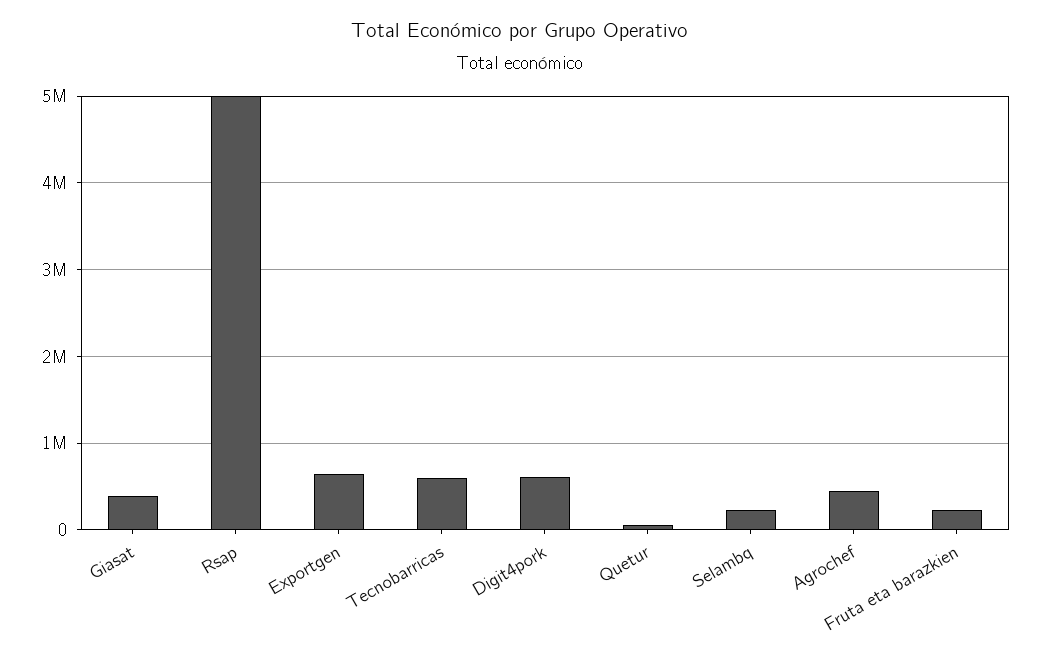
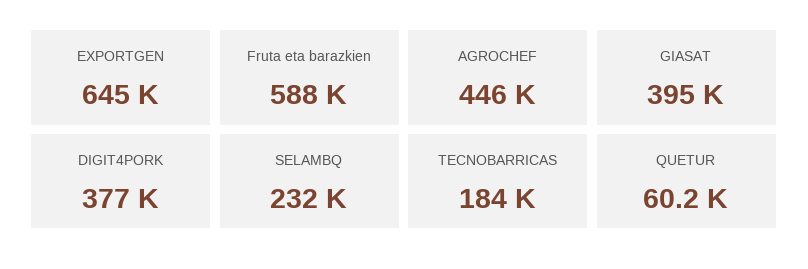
Rsap: 5000000 -> none
Tecnobarricas: 600000 -> 184000
Digit4pork: 600000 -> 377000
Fruta eta barazkien: 200000 -> 588000

